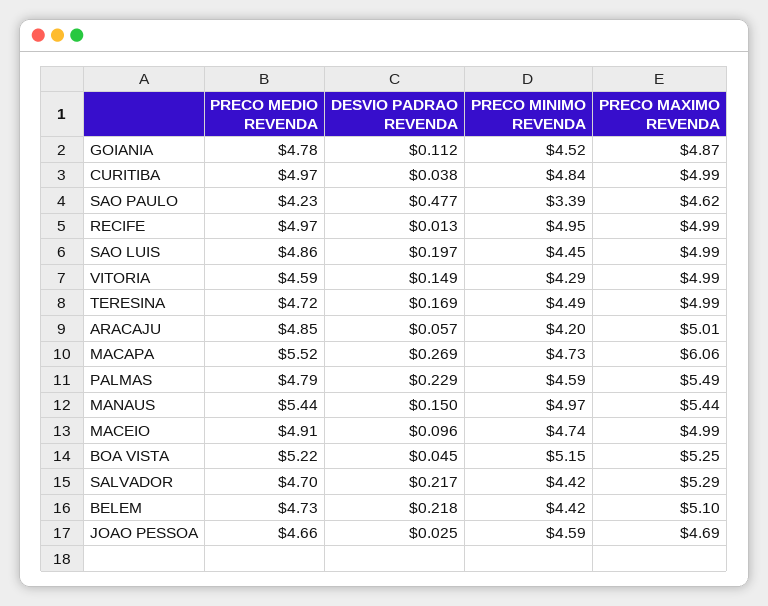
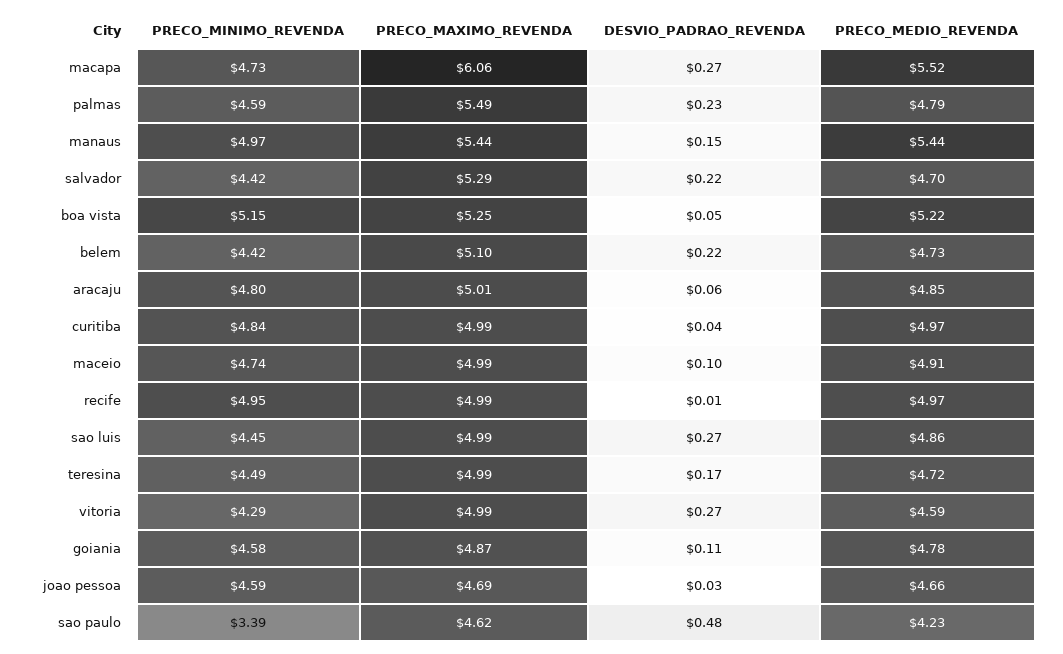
PRECO MINIMO REVENDA, GOIANIA: 4.52 -> 4.58
DESVIO PADRAO REVENDA, SAO LUIS: 0.197 -> 0.27
DESVIO PADRAO REVENDA, VITORIA: 0.149 -> 0.27
PRECO MINIMO REVENDA, ARACAJU: 4.2 -> 4.8

